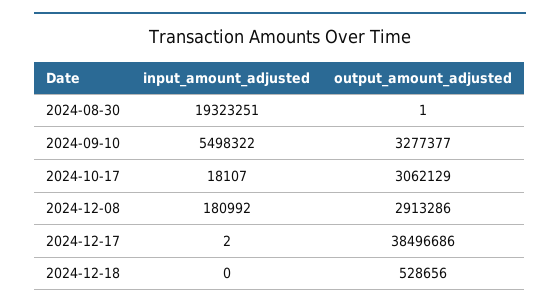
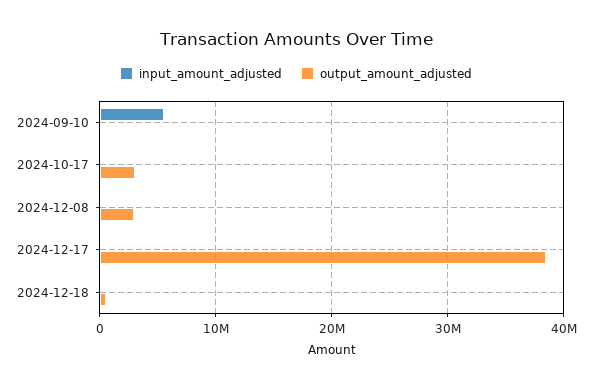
input_amount_adjusted, 2024-08-30: 19323251 -> none
output_amount_adjusted, 2024-08-30: 1 -> none
output_amount_adjusted, 2024-09-10: 3277377 -> 0

